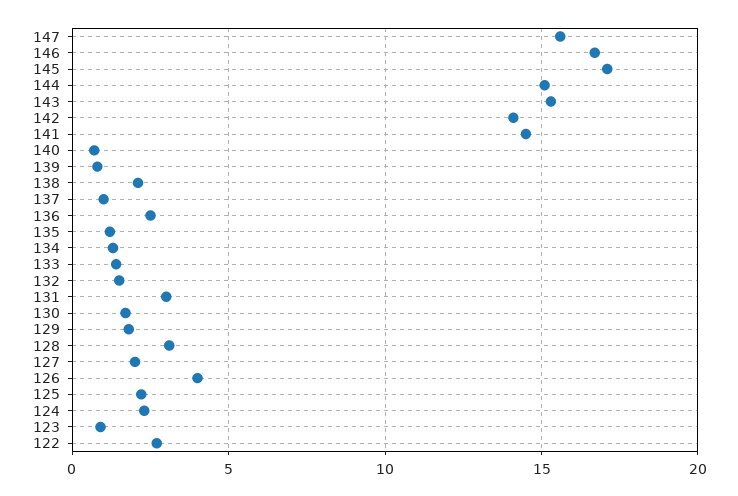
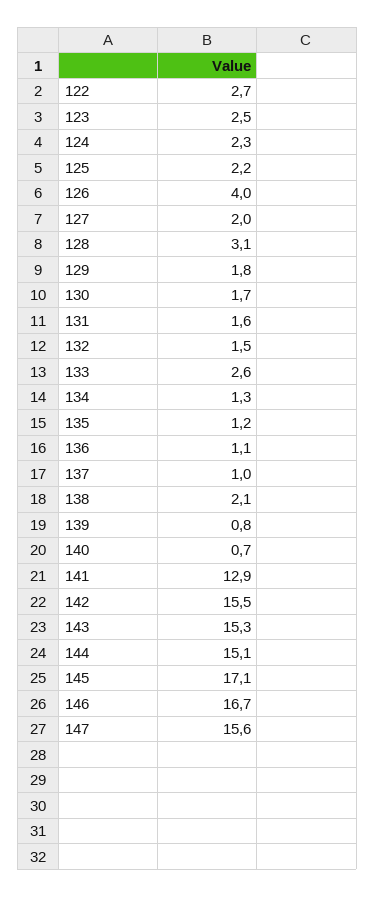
142: 14 -> 15.5
141: 14.5 -> 12.9
136: 2.5 -> 1.1
133: 1.5 -> 2.6
131: 3 -> 1.6
123: 1 -> 2.5

